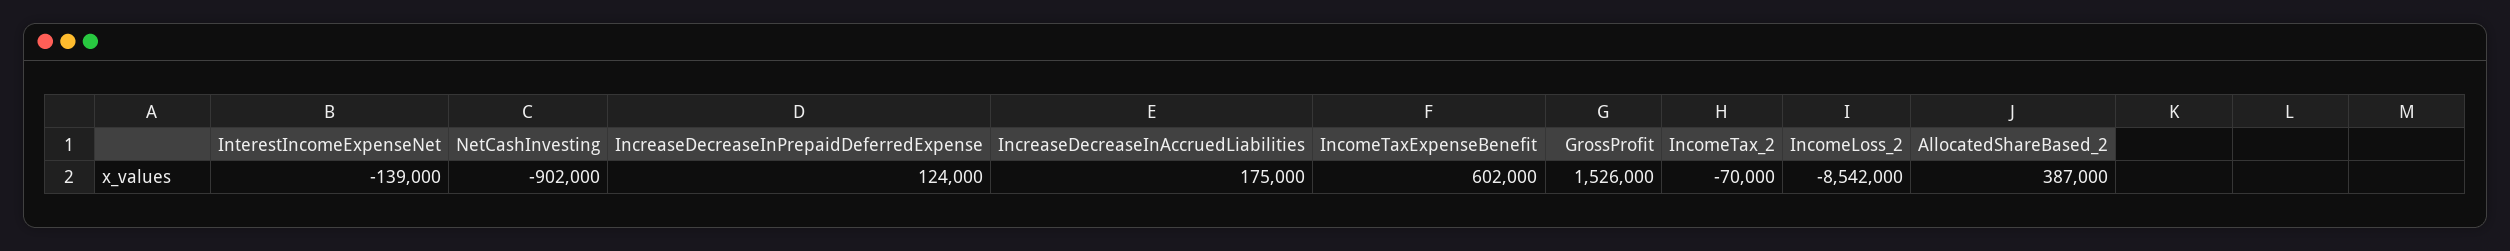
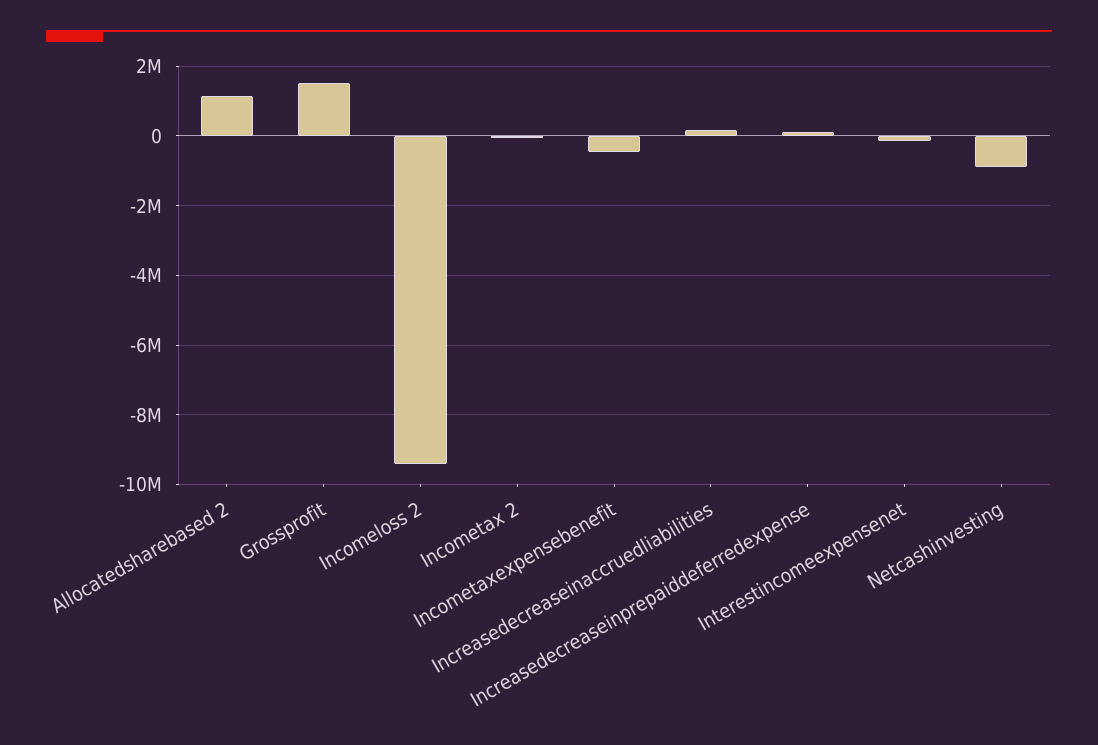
IncomeTaxExpenseBenefit: 602000 -> -400000
IncomeLoss_2: -8542000 -> -9400000
AllocatedShareBased_2: 387000 -> 1200000

